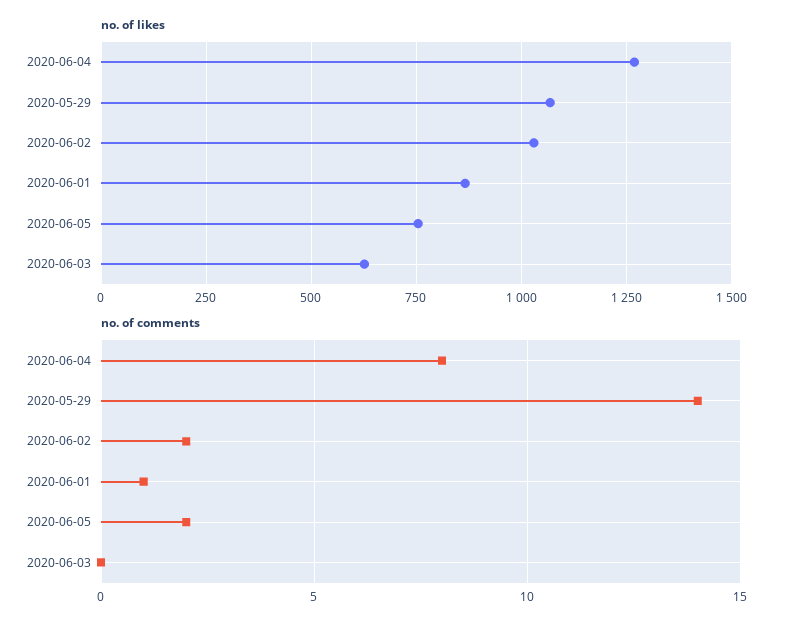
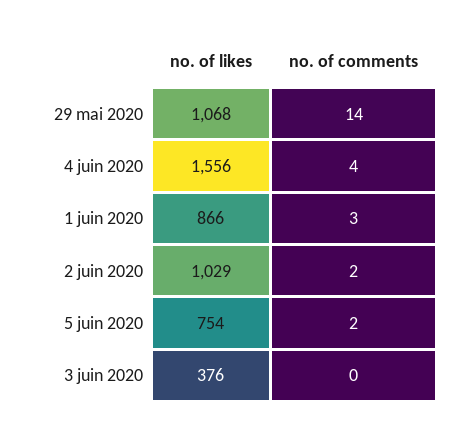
no. of likes, 2020-06-04: 1275 -> 1556
no. of likes, 2020-06-03: 625 -> 376
no. of comments, 2020-06-04: 8 -> 4
no. of comments, 2020-06-01: 1 -> 3

